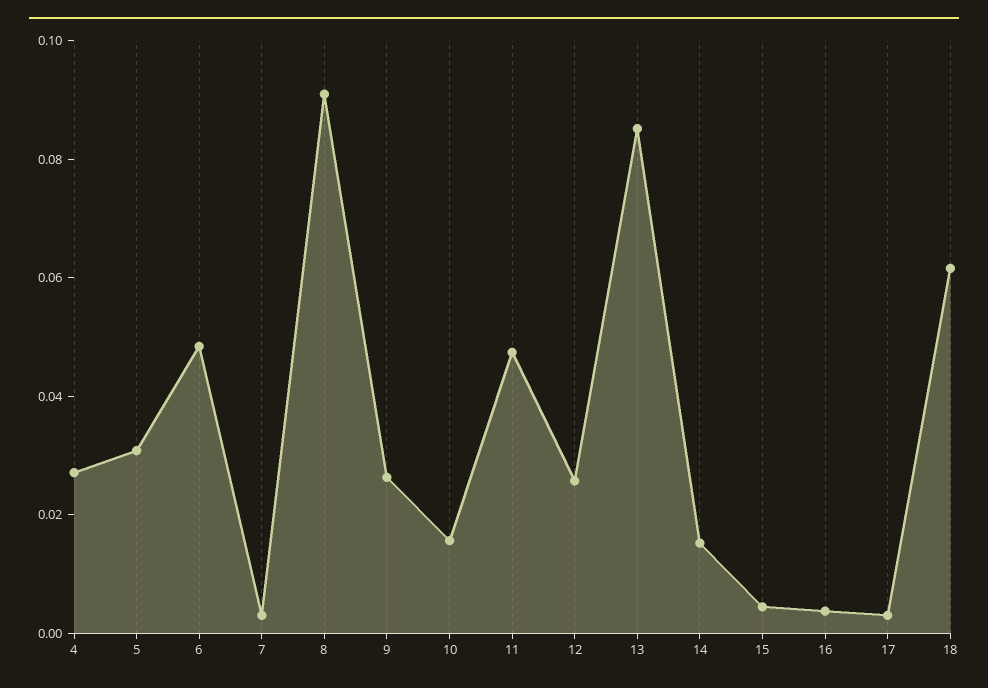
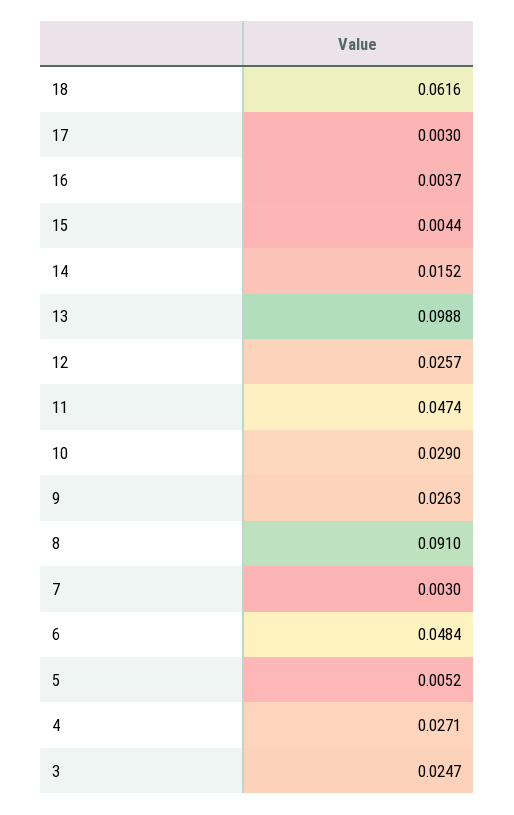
5: 0.03 -> 0.0052
10: 0.015 -> 0.029
13: 0.085 -> 0.0988
3: none -> 0.0247

